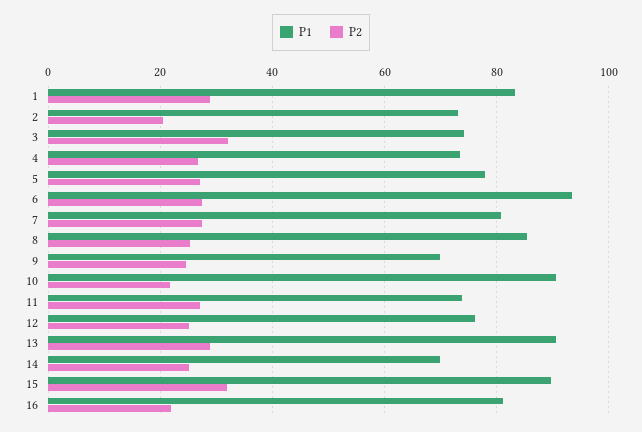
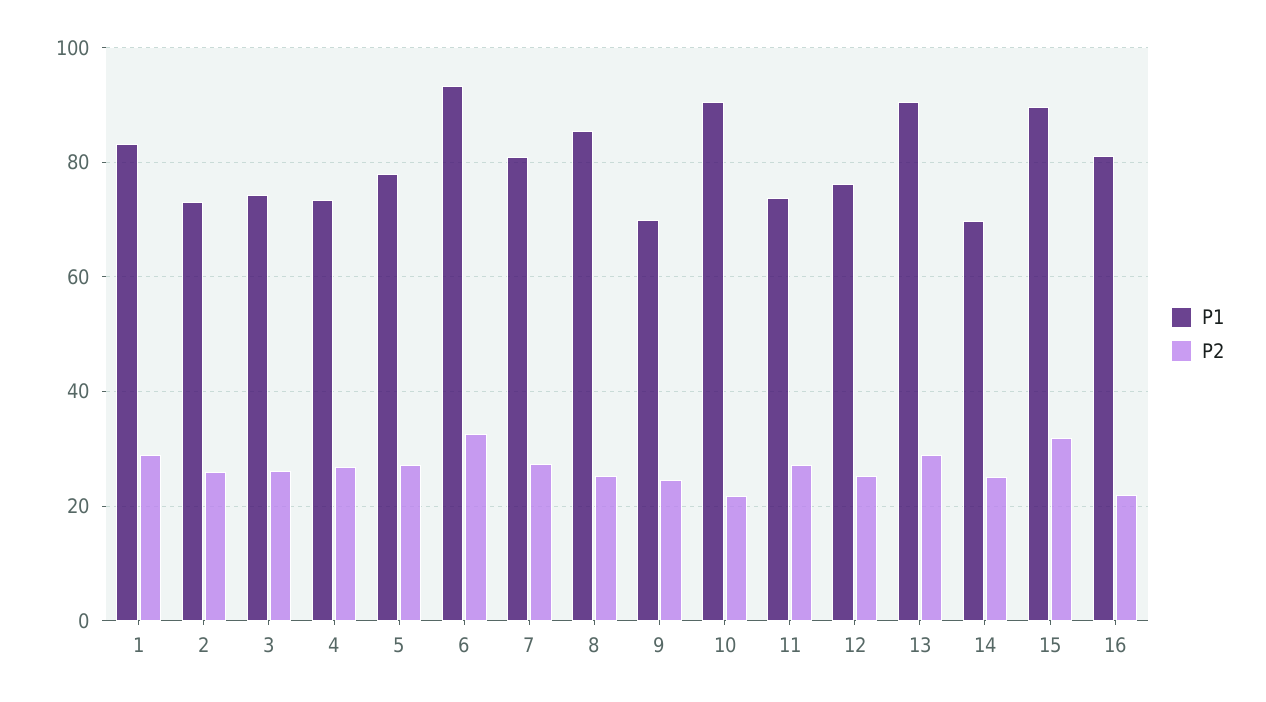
P2, 2: 20 -> 26
P2, 3: 32 -> 26
P2, 6: 28 -> 32

